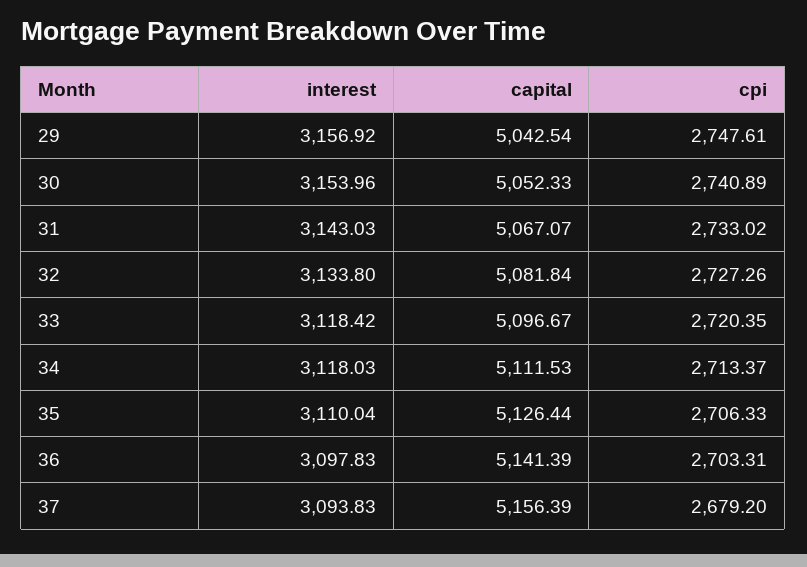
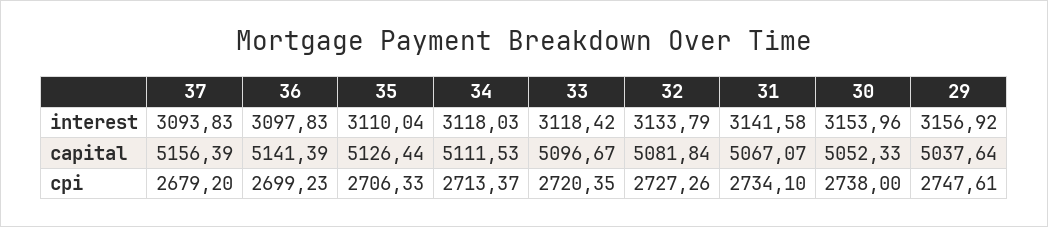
capital, 29: 5042.54 -> 5037.64
cpi, 30: 2740.89 -> 2738
interest, 31: 3143.03 -> 3141.58
cpi, 31: 2733.02 -> 2734.1
interest, 32: 3133.8 -> 3133.79
cpi, 36: 2703.31 -> 2699.23

